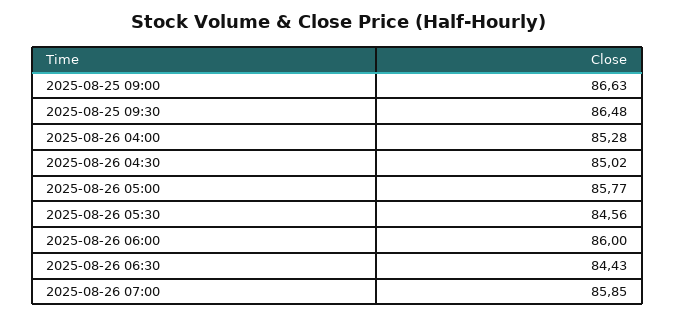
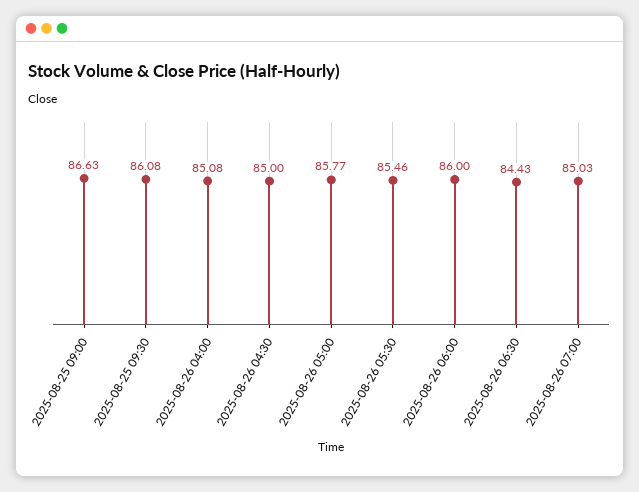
2025-08-25 09:30: 86.48 -> 86.08
2025-08-26 04:00: 85.28 -> 85.08
2025-08-26 04:30: 85.02 -> 85
2025-08-26 05:30: 84.56 -> 85.46
2025-08-26 07:00: 85.85 -> 85.03

